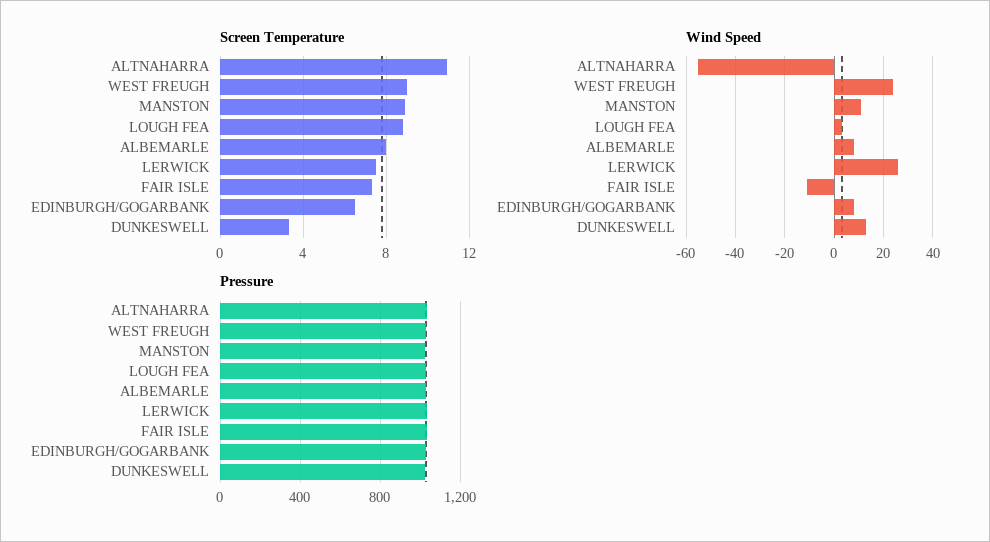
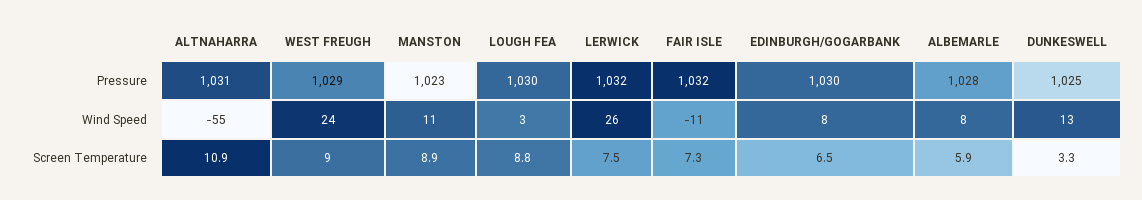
Screen Temperature, ALBEMARLE: 8 -> 5.9

